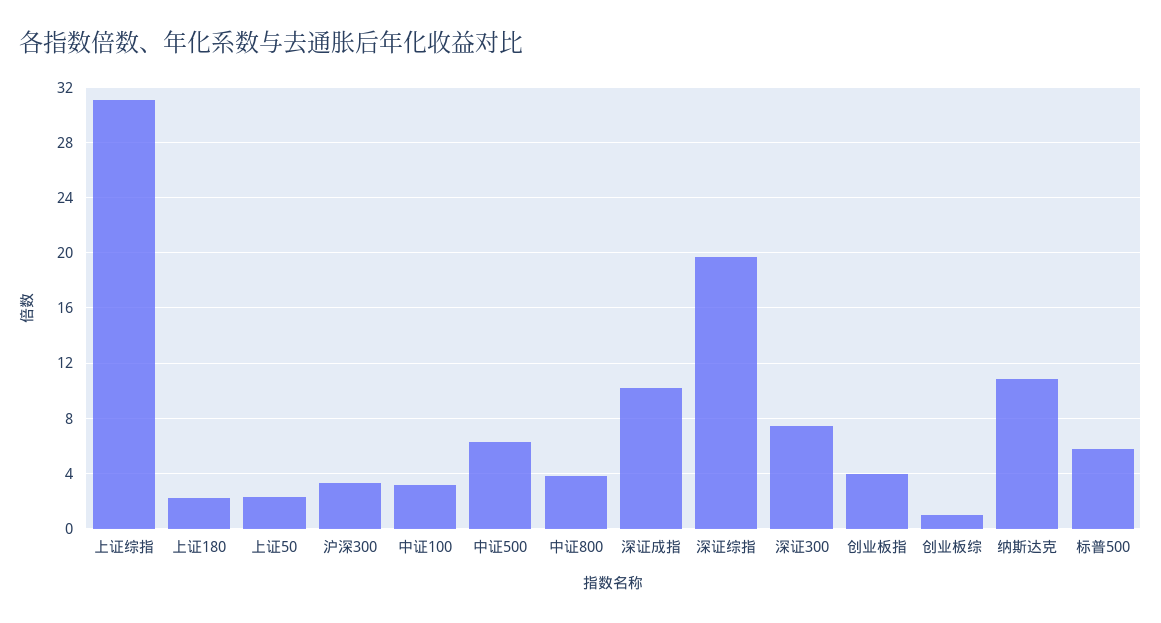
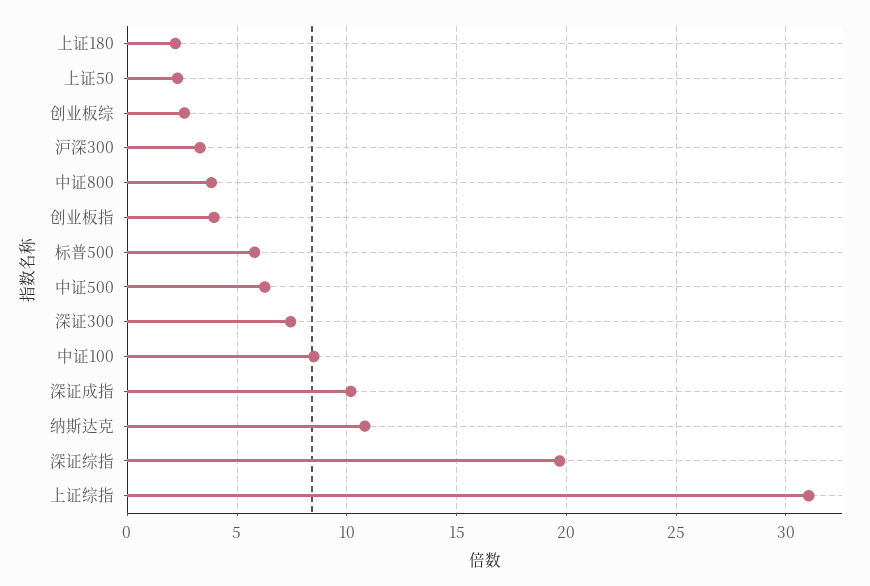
中证100: 3 -> 8.5
创业板综: 1 -> 2.5

